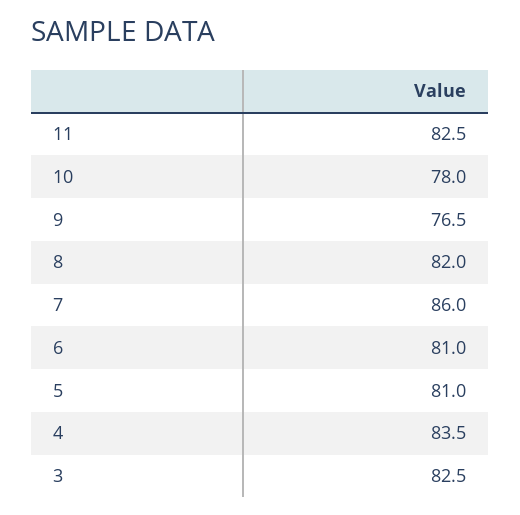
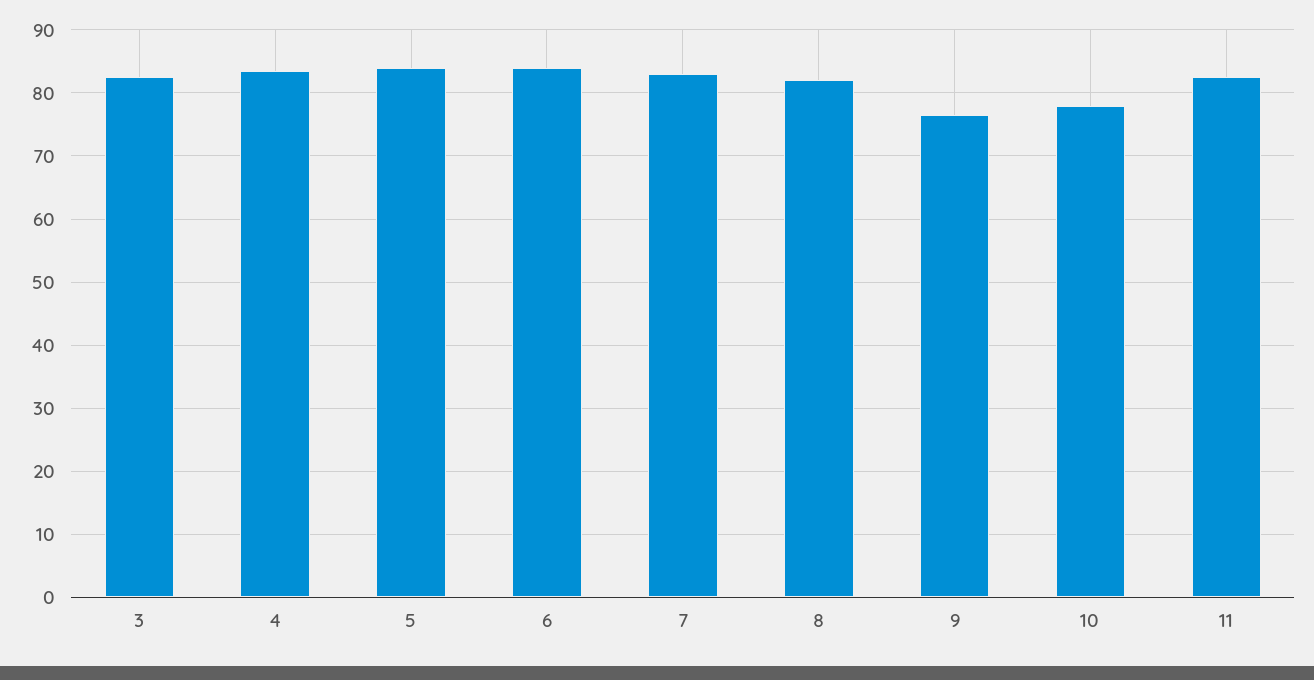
7: 86 -> 83
6: 81 -> 84
5: 81 -> 84

